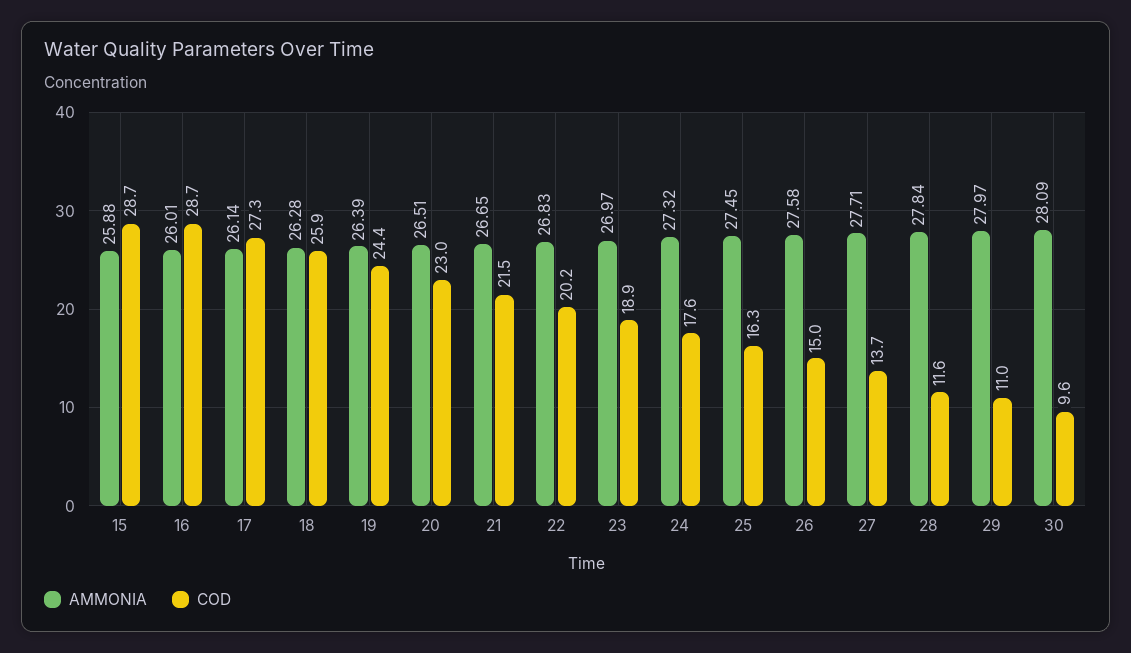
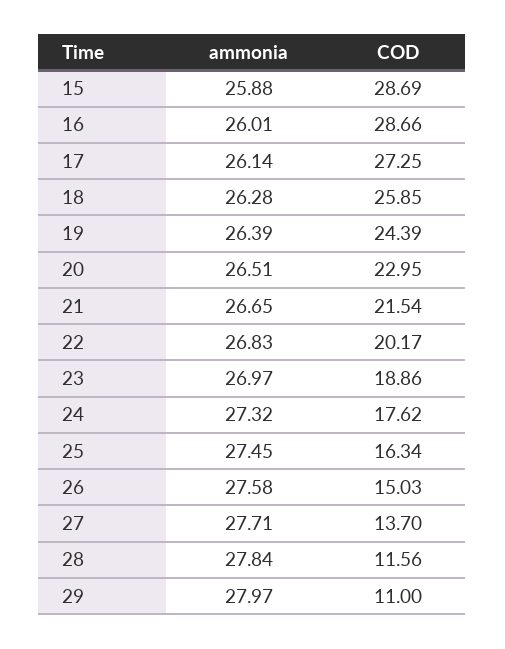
AMMONIA, 30: 28.09 -> none
COD, 30: 9.6 -> none

